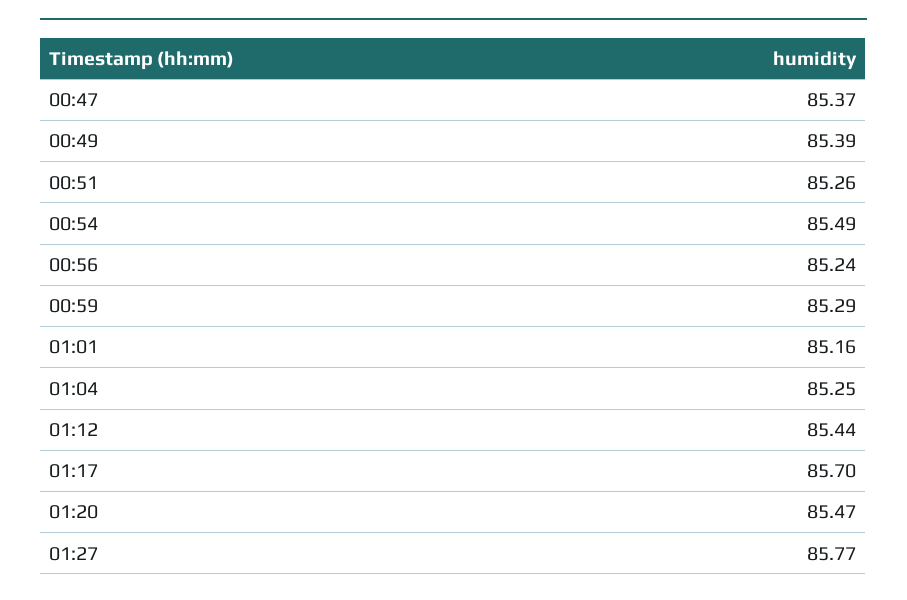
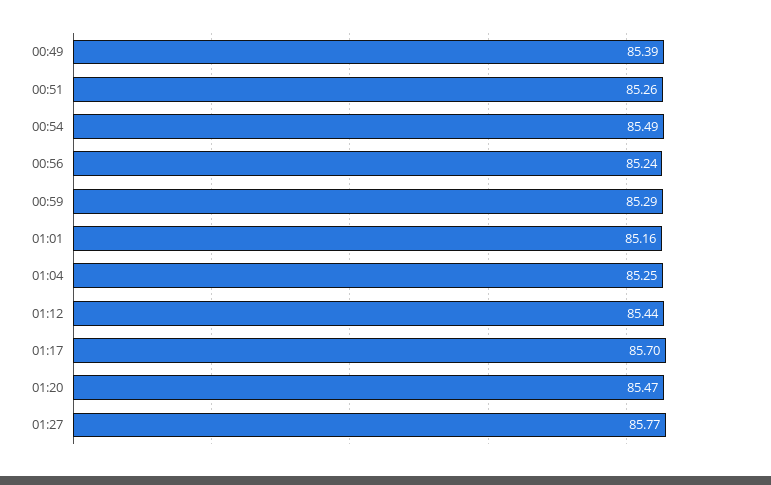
00:47: 85.37 -> none

